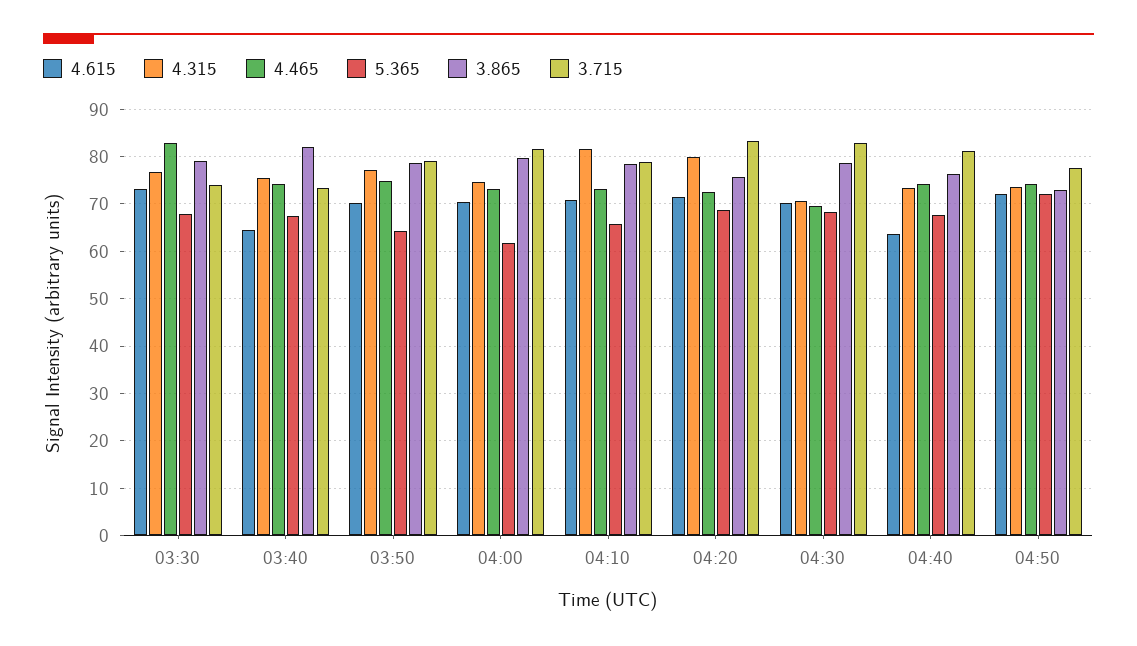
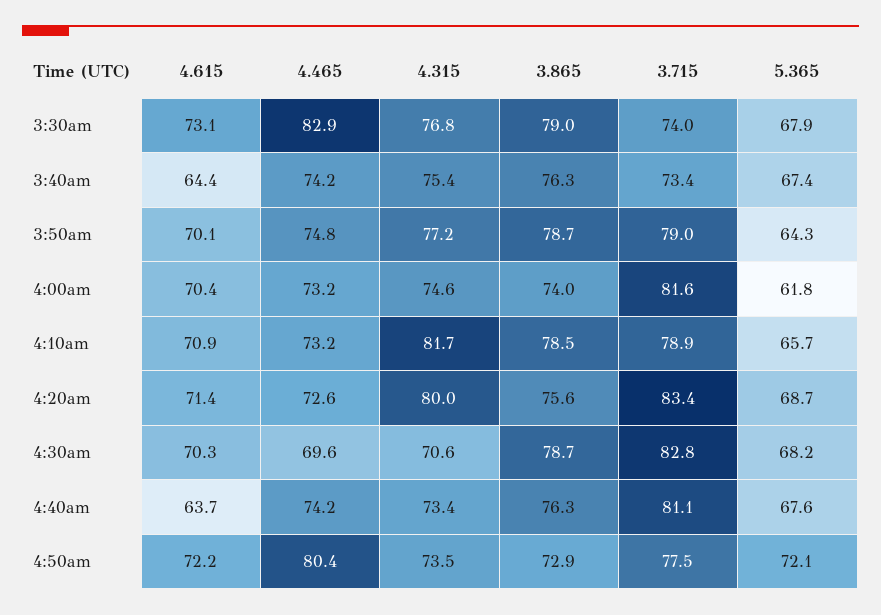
3.865, 03:40: 82 -> 76.3
3.865, 04:00: 80 -> 74
4.465, 04:50: 74 -> 80.4

